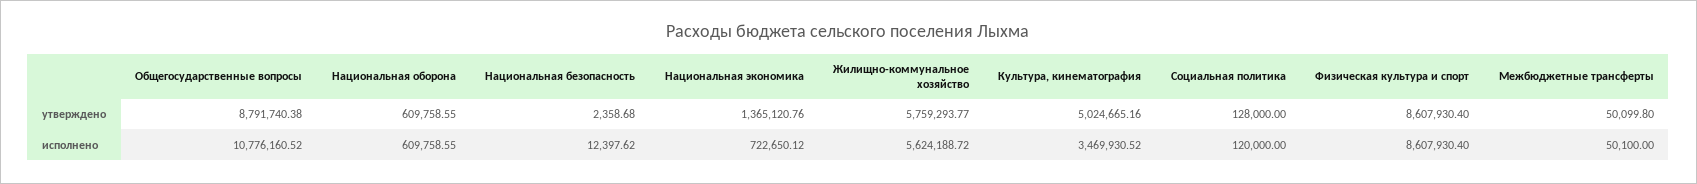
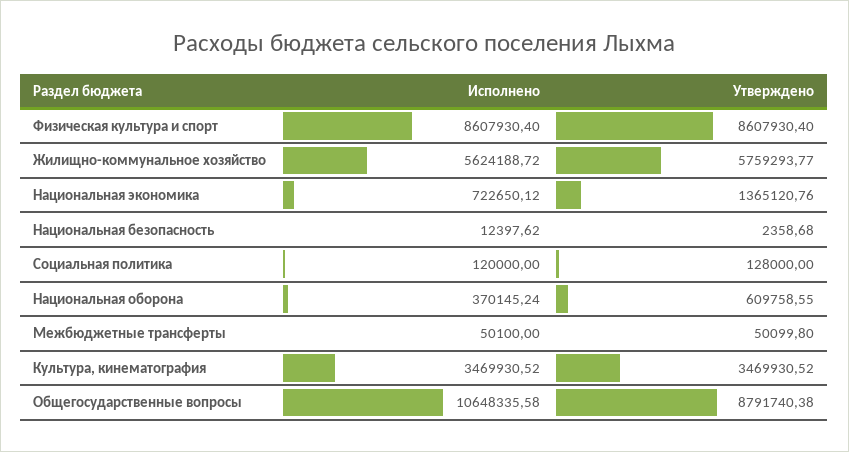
Культура, кинематография, утверждено: 5024665.16 -> 3469930.52
Общегосударственные вопросы, исполнено: 10776160.52 -> 10648335.58
Национальная оборона, исполнено: 609758.55 -> 370145.24

